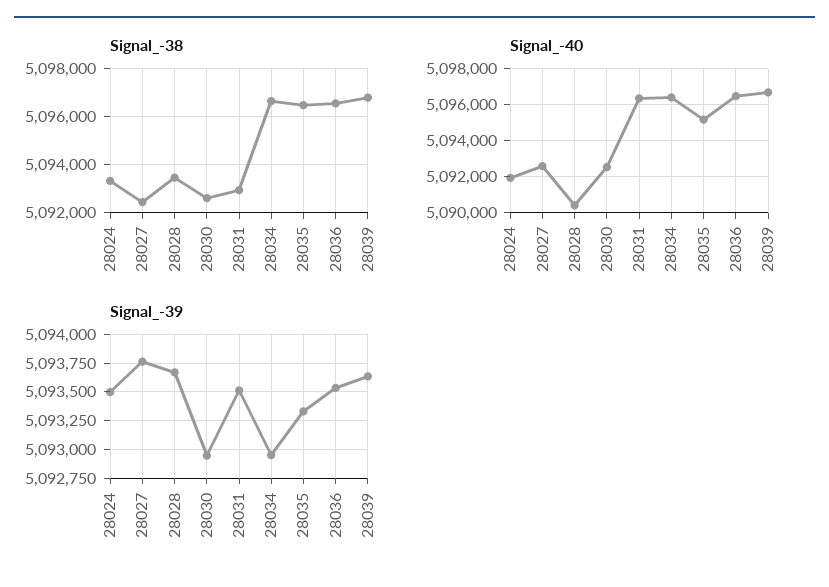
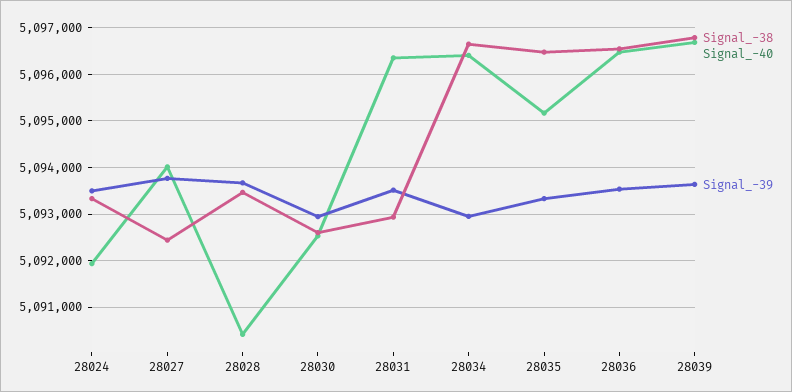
Signal_-40, 28027: 5092500 -> 5094000

